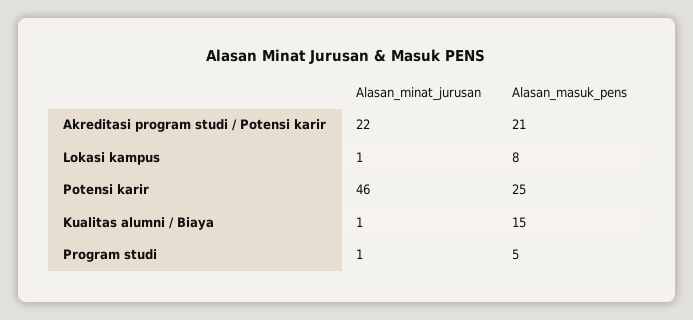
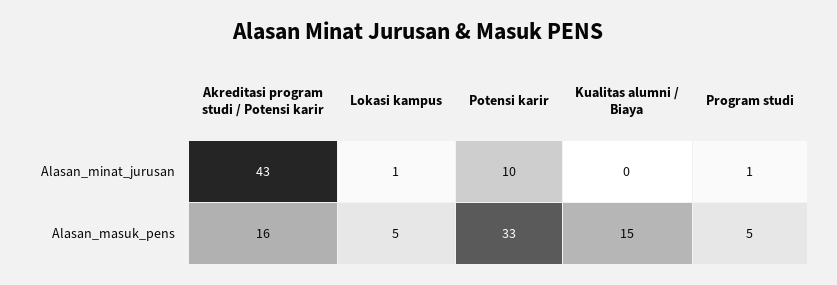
Alasan_minat_jurusan, Akreditasi program studi / Potensi karir: 22 -> 43
Alasan_masuk_pens, Akreditasi program studi / Potensi karir: 21 -> 16
Alasan_masuk_pens, Lokasi kampus: 8 -> 5
Alasan_minat_jurusan, Potensi karir: 46 -> 10
Alasan_masuk_pens, Potensi karir: 25 -> 33
Alasan_minat_jurusan, Kualitas alumni / Biaya: 1 -> 0

